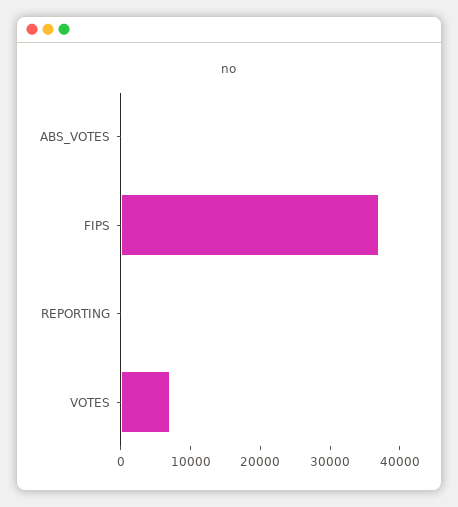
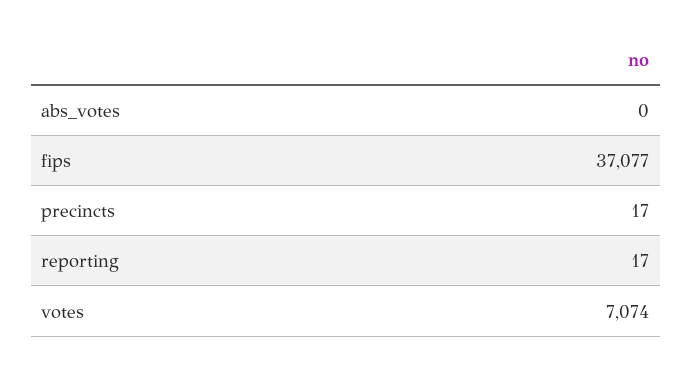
precincts: none -> 17

